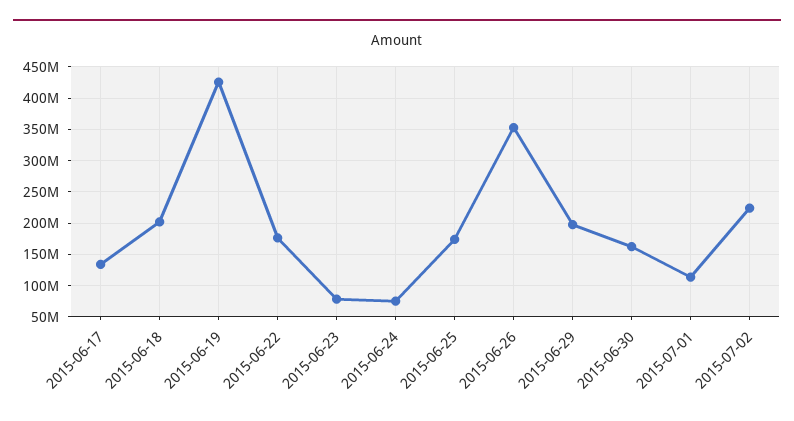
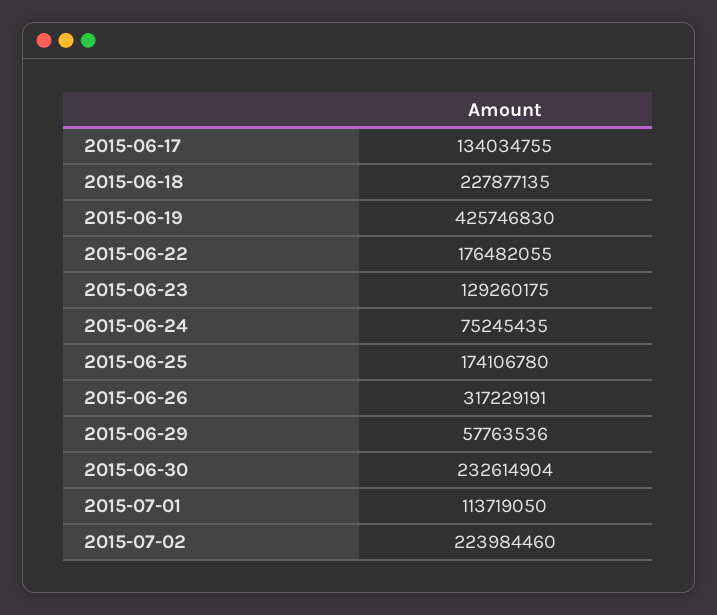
2015-06-18: 200000000 -> 227877135
2015-06-23: 80000000 -> 129260175
2015-06-26: 350000000 -> 317229191
2015-06-29: 200000000 -> 57763536
2015-06-30: 160000000 -> 232614904

